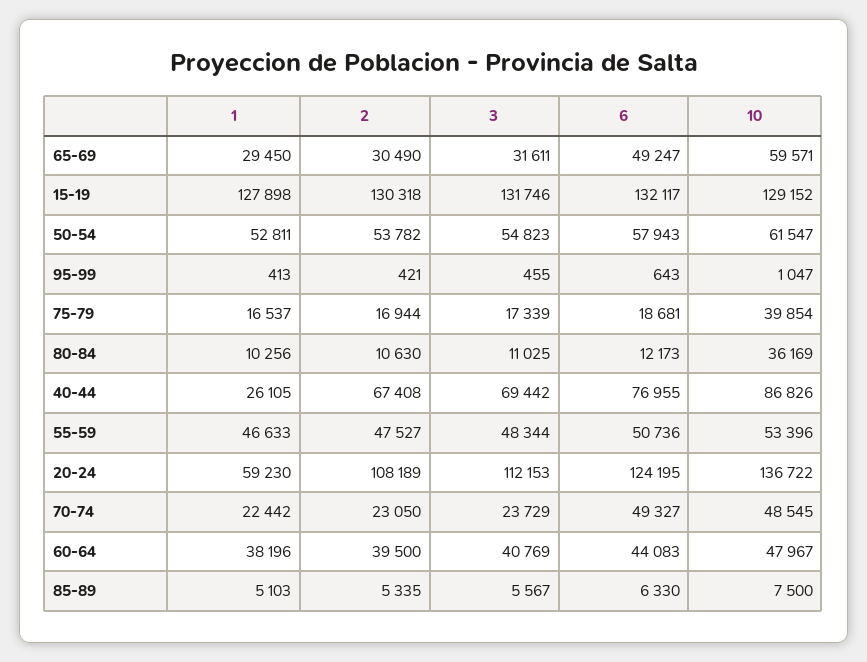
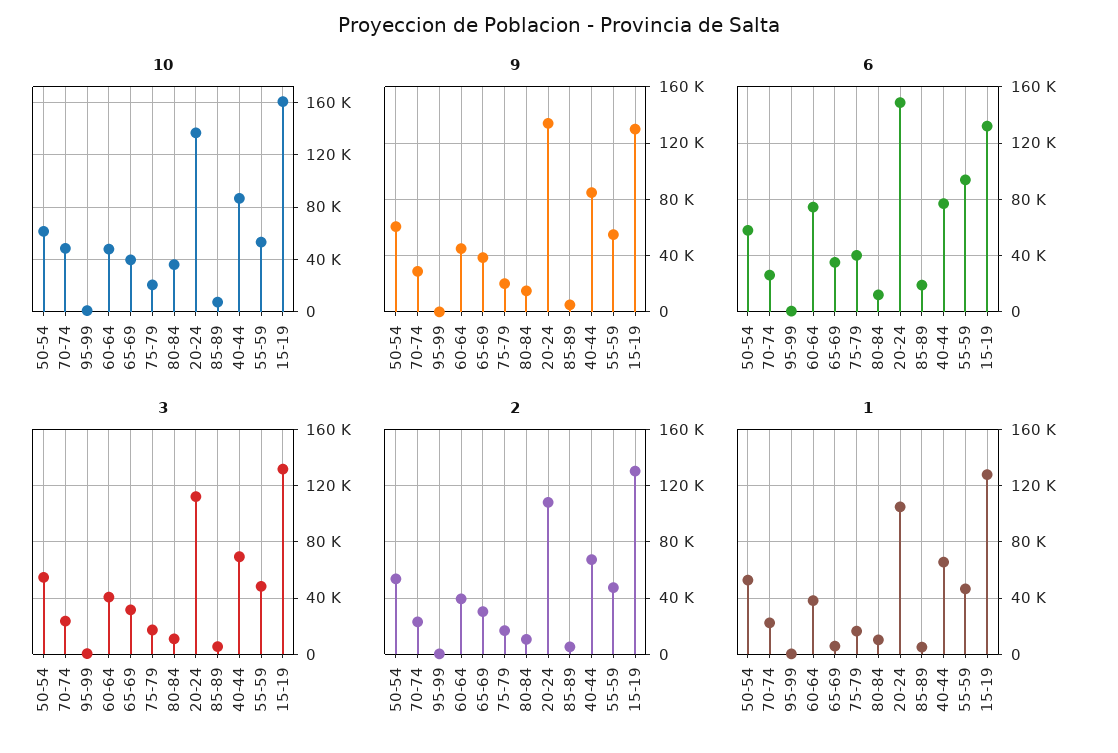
1, 65-69: 29450 -> 5000
6, 65-69: 49247 -> 35000
10, 65-69: 59571 -> 40000
10, 15-19: 129152 -> 160000
6, 75-79: 18681 -> 40000
10, 75-79: 39854 -> 20000
1, 40-44: 26105 -> 65000
6, 55-59: 50736 -> 95000
1, 20-24: 59230 -> 105000
6, 20-24: 124195 -> 150000
6, 70-74: 49327 -> 25000
6, 60-64: 44083 -> 75000
6, 85-89: 6330 -> 20000
9, 50-54: none -> 60000
9, 70-74: none -> 30000
9, 95-99: none -> 0
9, 60-64: none -> 45000
9, 65-69: none -> 40000
9, 75-79: none -> 20000
9, 80-84: none -> 15000
9, 20-24: none -> 135000
9, 85-89: none -> 5000
9, 40-44: none -> 85000
9, 55-59: none -> 55000
9, 15-19: none -> 130000

